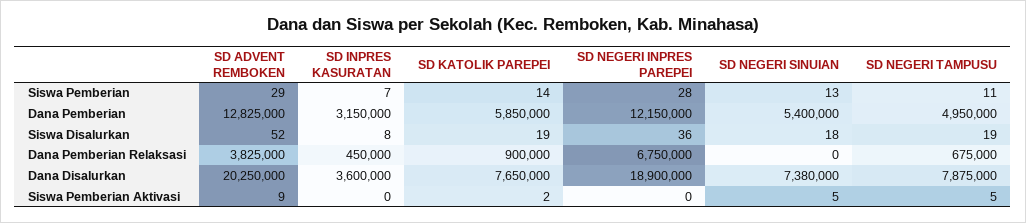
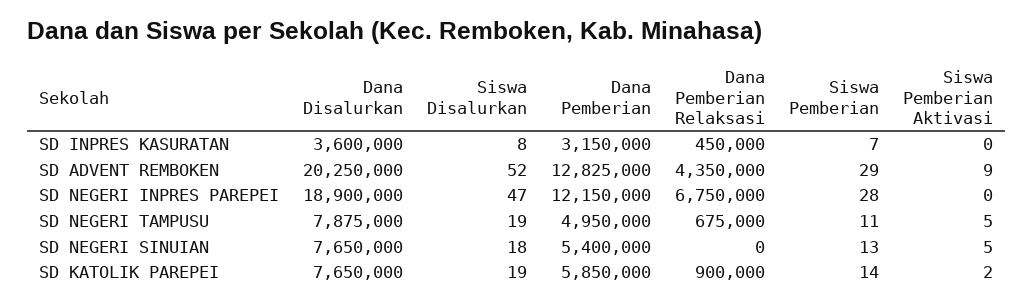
SD NEGERI INPRES PAREPEI, Siswa Disalurkan: 36 -> 47
SD ADVENT REMBOKEN, Dana Pemberian Relaksasi: 3825000 -> 4350000
SD NEGERI SINUIAN, Dana Disalurkan: 7380000 -> 7650000

